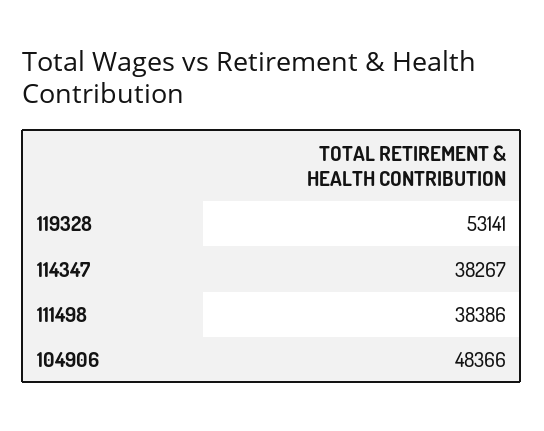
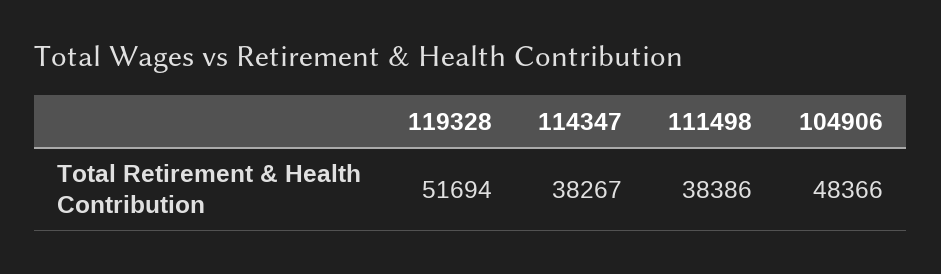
119328: 53141 -> 51694

